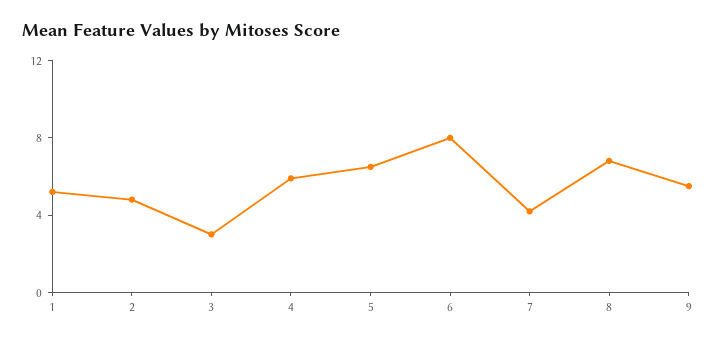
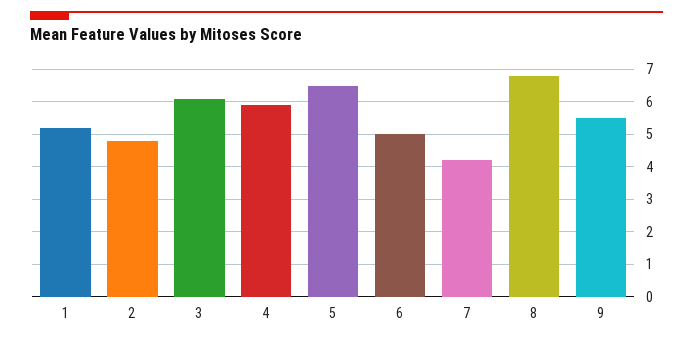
3: 3 -> 6
6: 8 -> 5

